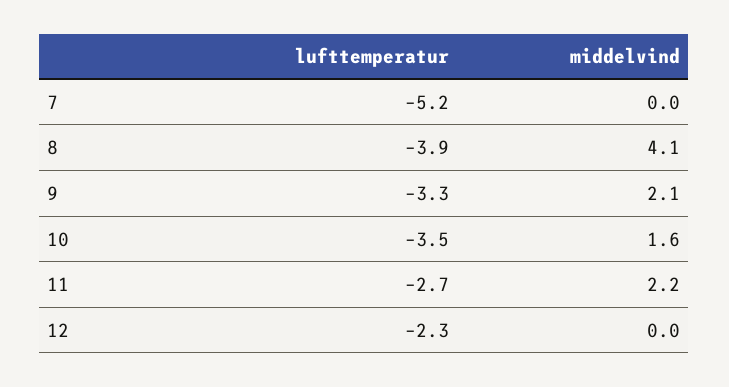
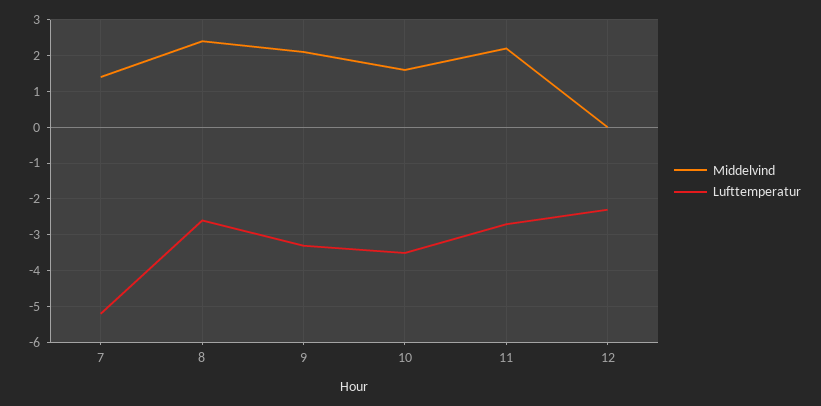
middelvind, 7: 0 -> 1.5
lufttemperatur, 8: -3.9 -> -2.5
middelvind, 8: 4.1 -> 2.5

